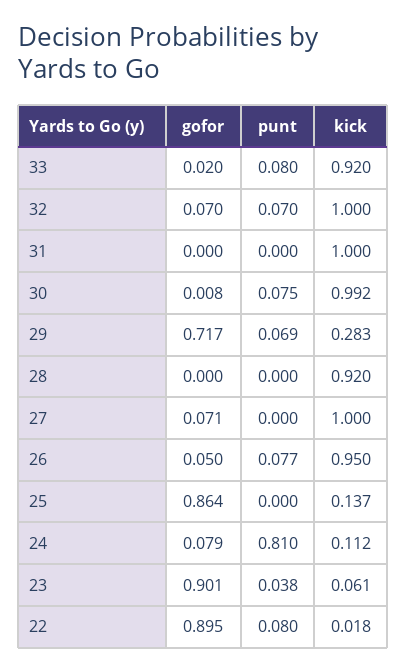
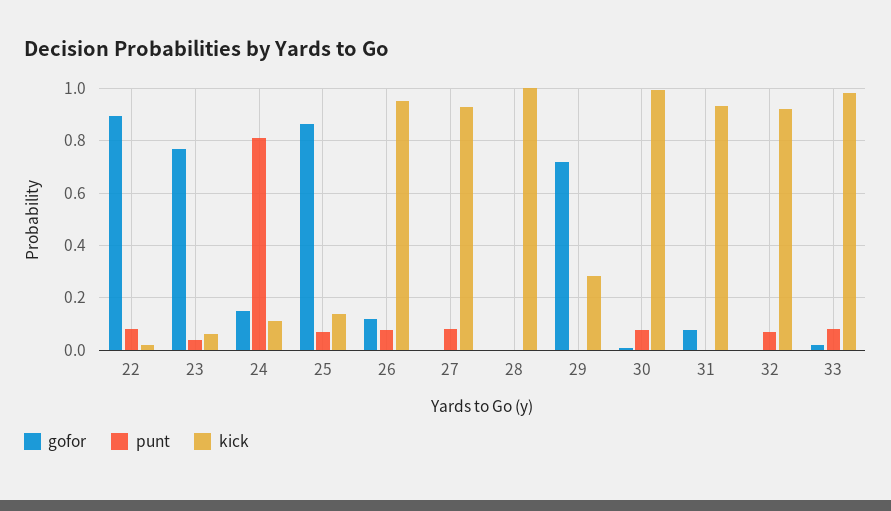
kick, 33: 0.92 -> 0.975
gofor, 32: 0.07 -> 0
kick, 32: 1 -> 0.925
gofor, 31: 0 -> 0.075
kick, 31: 1 -> 0.925
punt, 29: 0.069 -> 0
kick, 28: 0.92 -> 1
gofor, 27: 0.071 -> 0
punt, 27: 0 -> 0.075
kick, 27: 1 -> 0.925
gofor, 26: 0.05 -> 0.125
punt, 25: 0 -> 0.075
gofor, 24: 0.079 -> 0.15
gofor, 23: 0.901 -> 0.775

